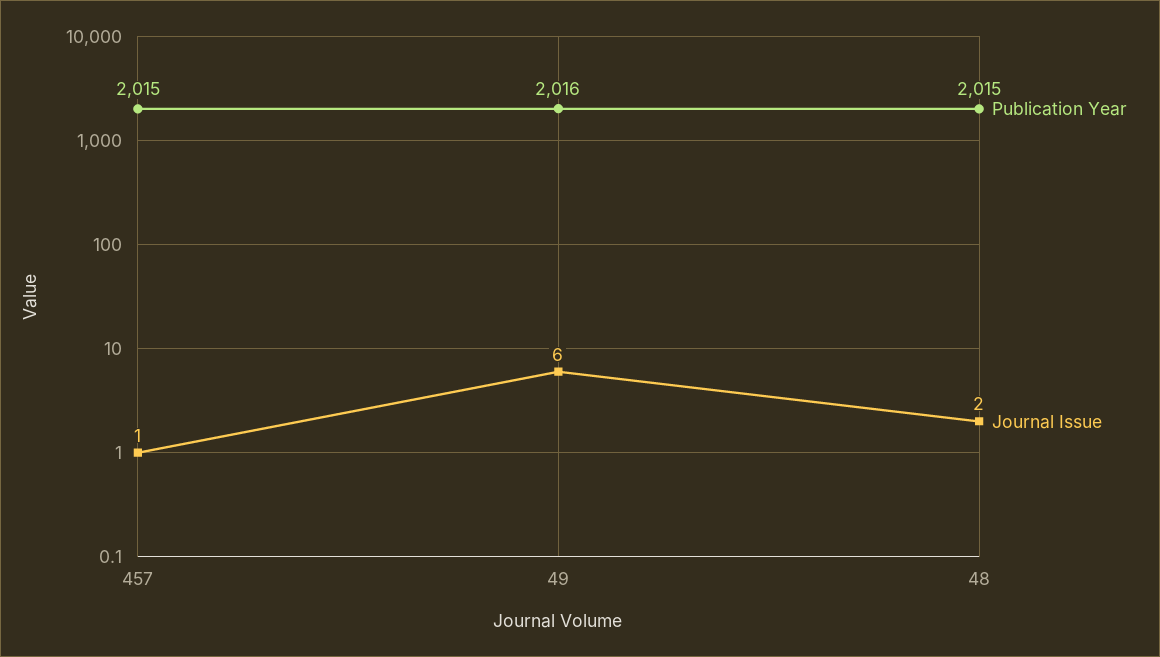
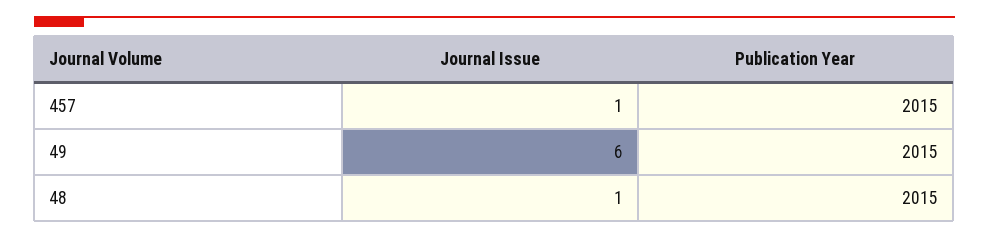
Publication Year, 49: 2016 -> 2015
Journal Issue, 48: 2 -> 1

